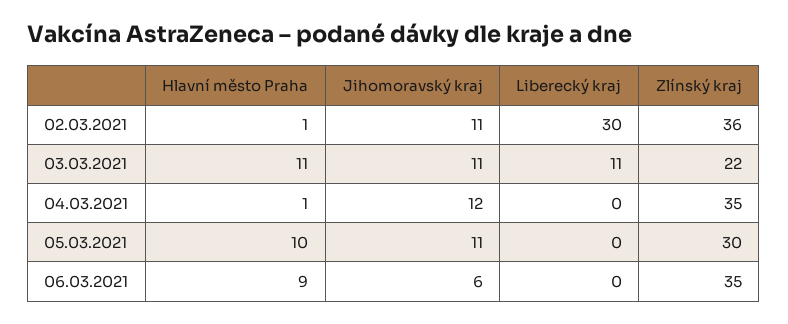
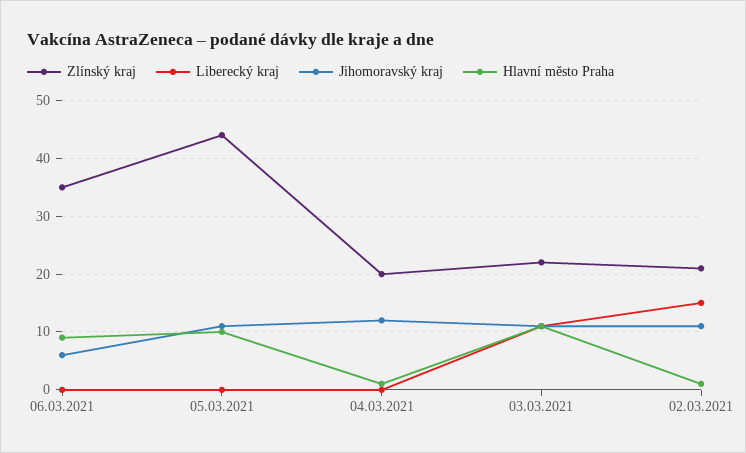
Liberecký kraj, 02.03.2021: 30 -> 15
Zlínský kraj, 02.03.2021: 36 -> 20
Zlínský kraj, 04.03.2021: 35 -> 20
Zlínský kraj, 05.03.2021: 30 -> 45

